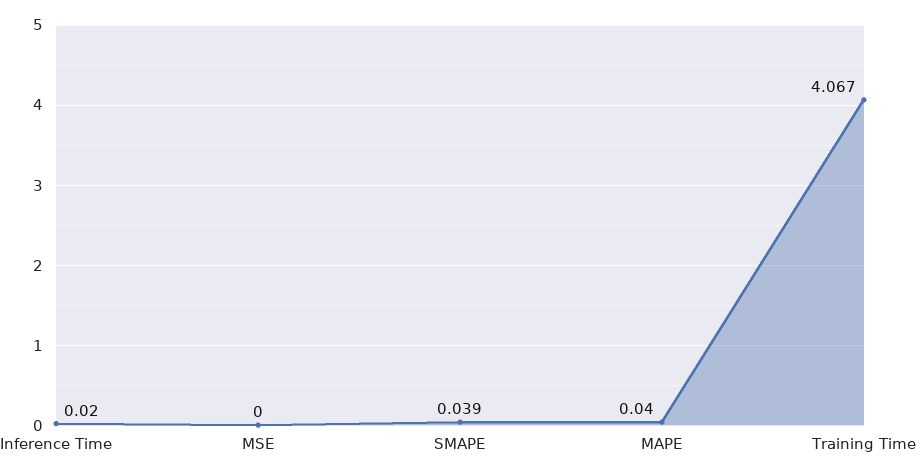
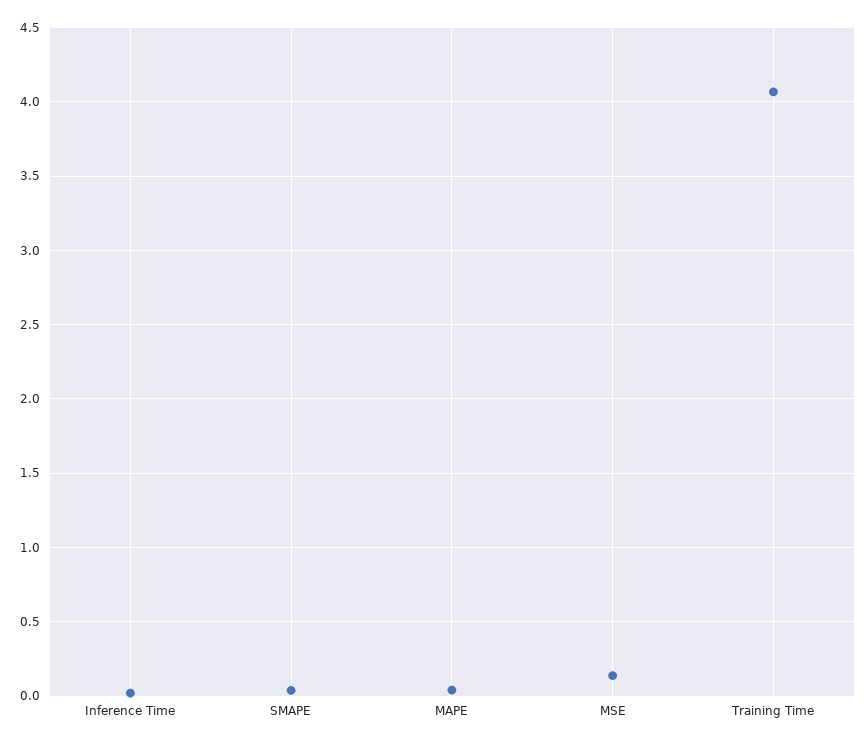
MSE: 0 -> 0.15

